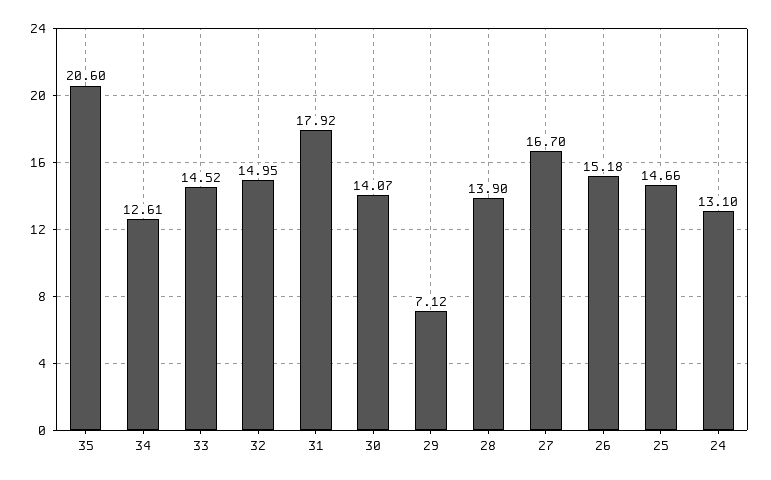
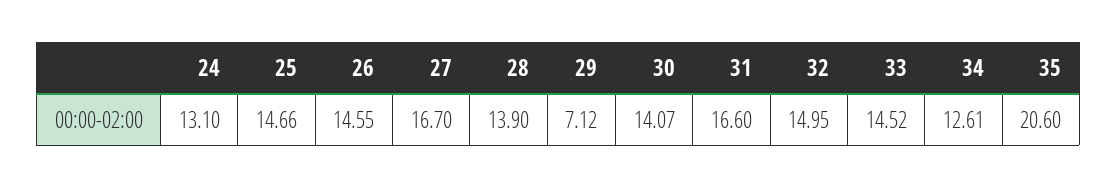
31: 17.92 -> 16.6
26: 15.18 -> 14.55

